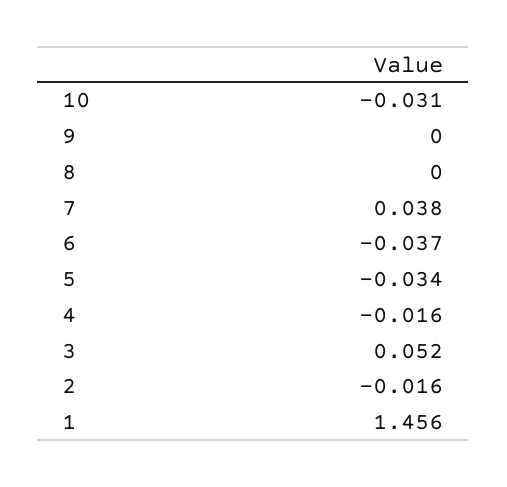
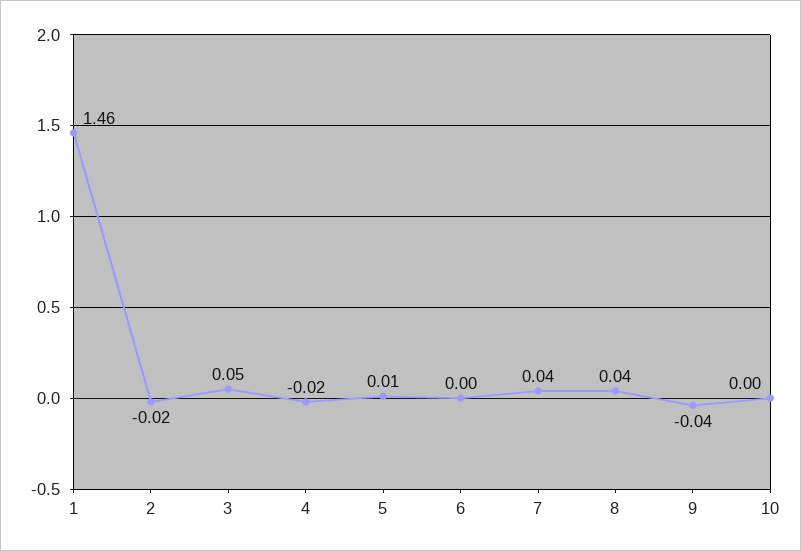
10: -0.031 -> 0
9: 0 -> -0.04
8: 0 -> 0.04
6: -0.037 -> 0
5: -0.034 -> 0.01

